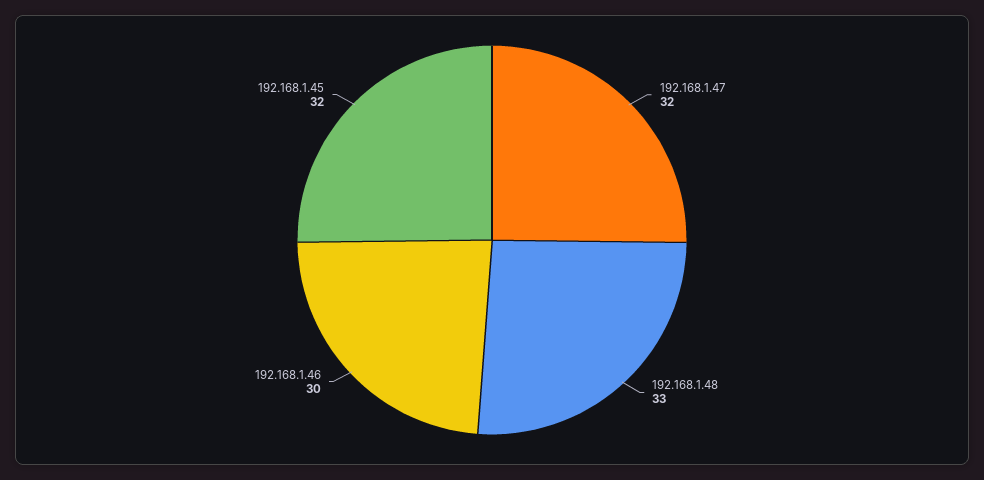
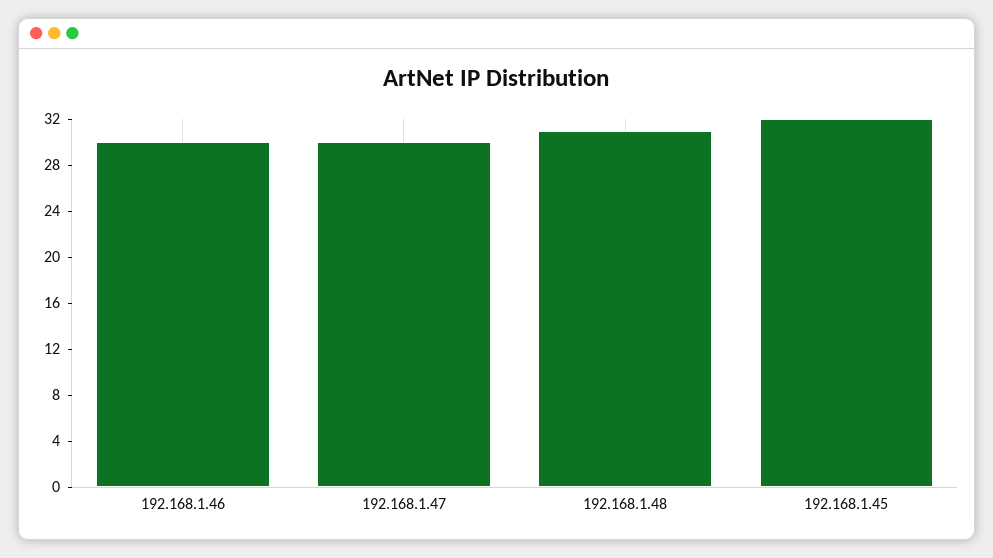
192.168.1.47: 32 -> 30
192.168.1.48: 33 -> 31

